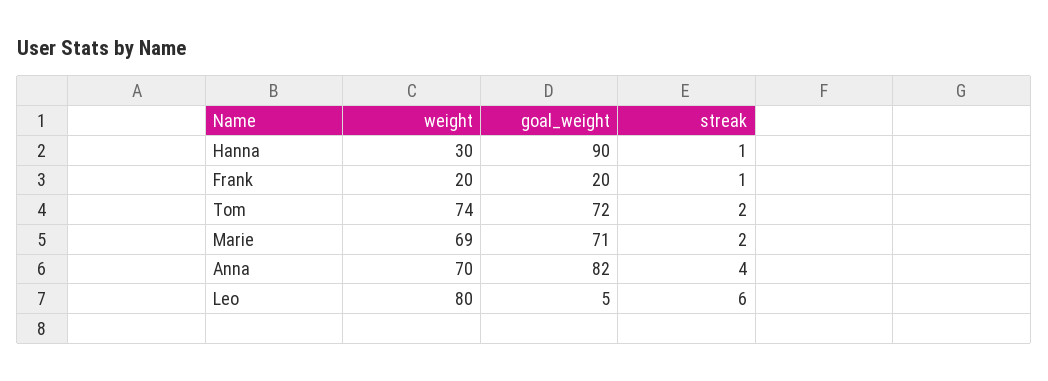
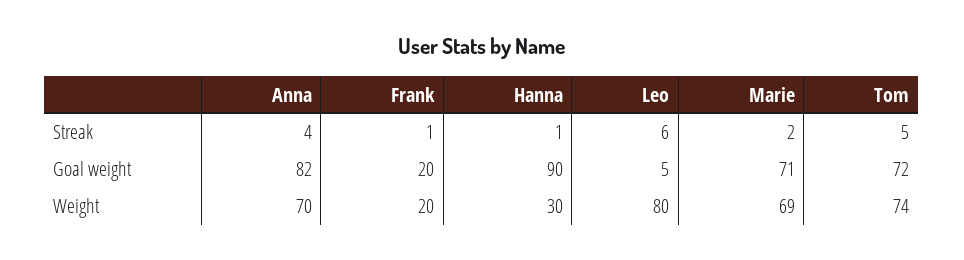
streak, Tom: 2 -> 5

